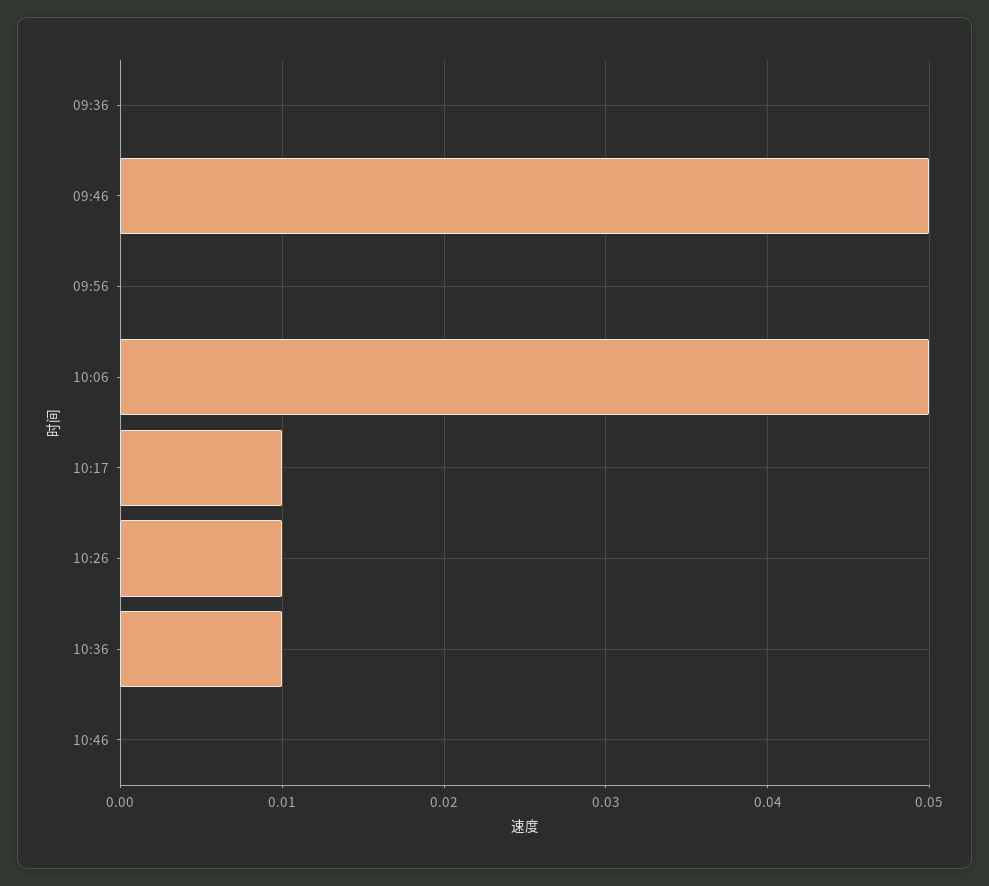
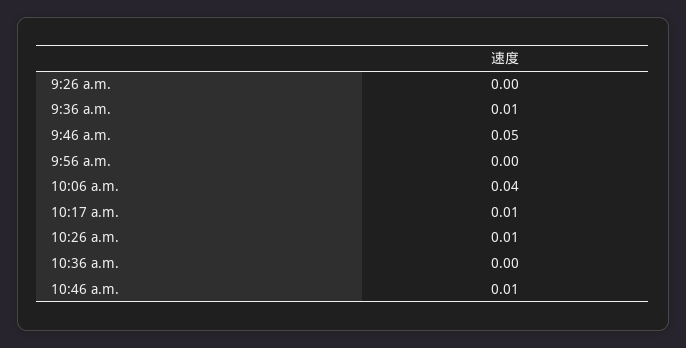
09:36: 0 -> 0.01
10:06: 0.05 -> 0.04
10:36: 0.01 -> 0
10:46: 0 -> 0.01
9:26 a.m.: none -> 0

